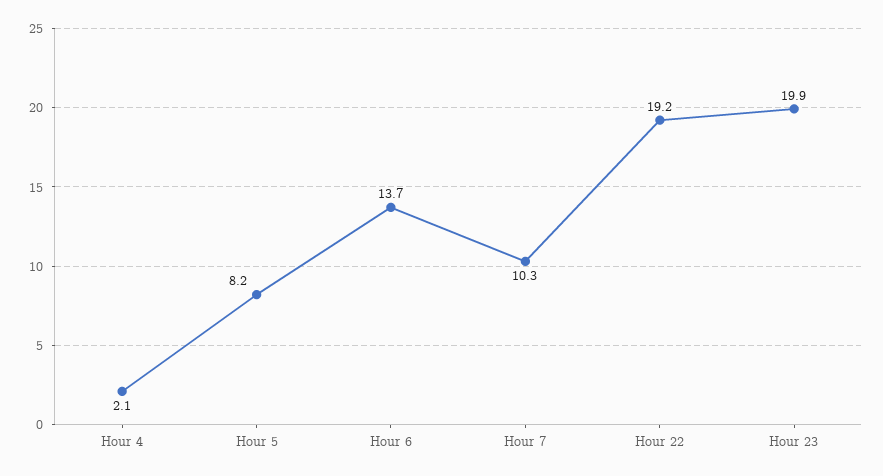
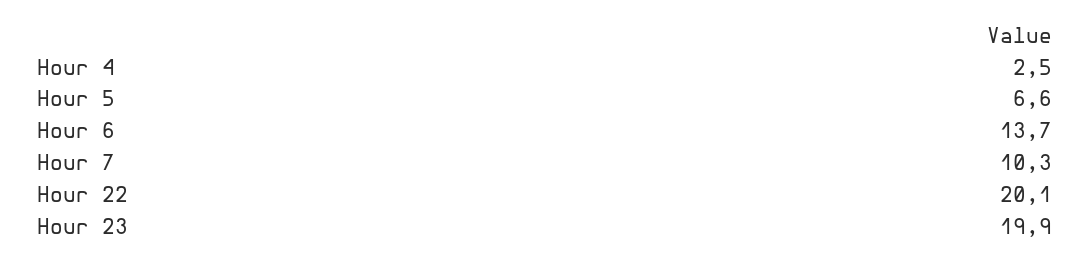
Hour 4: 2.1 -> 2.5
Hour 5: 8.2 -> 6.6
Hour 22: 19.2 -> 20.1

